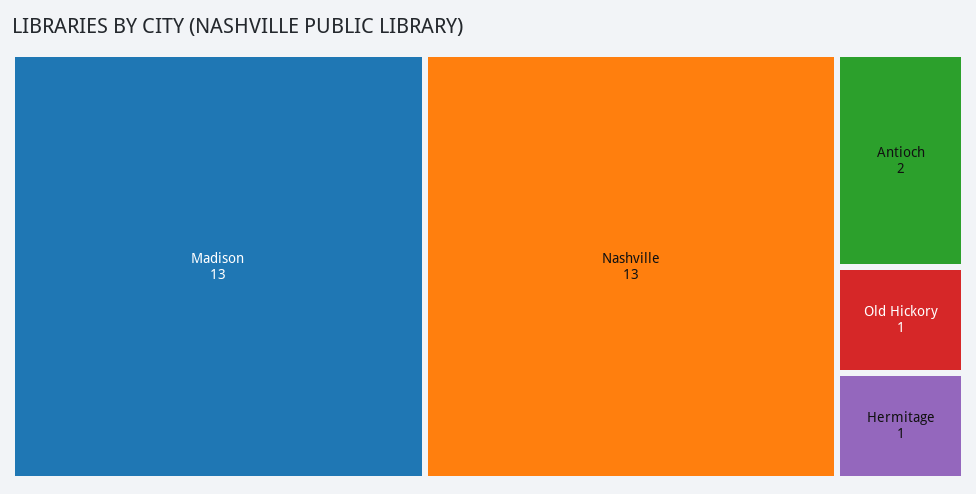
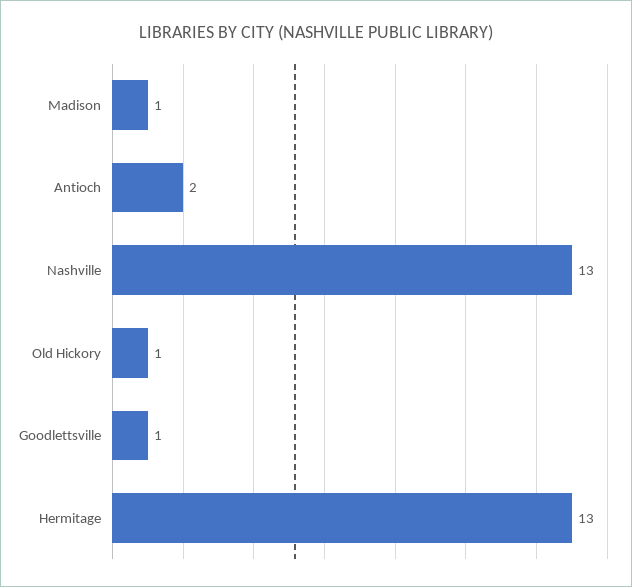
Madison: 13 -> 1
Hermitage: 1 -> 13
Goodlettsville: none -> 1

